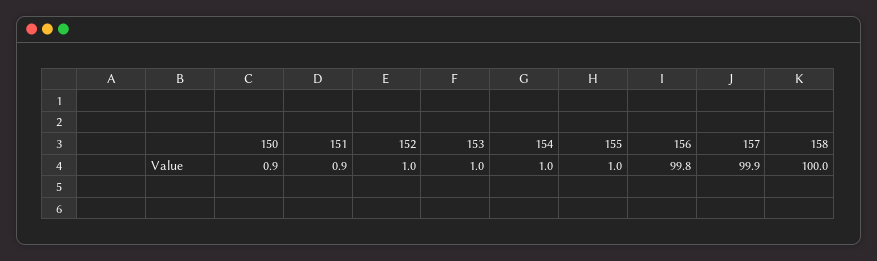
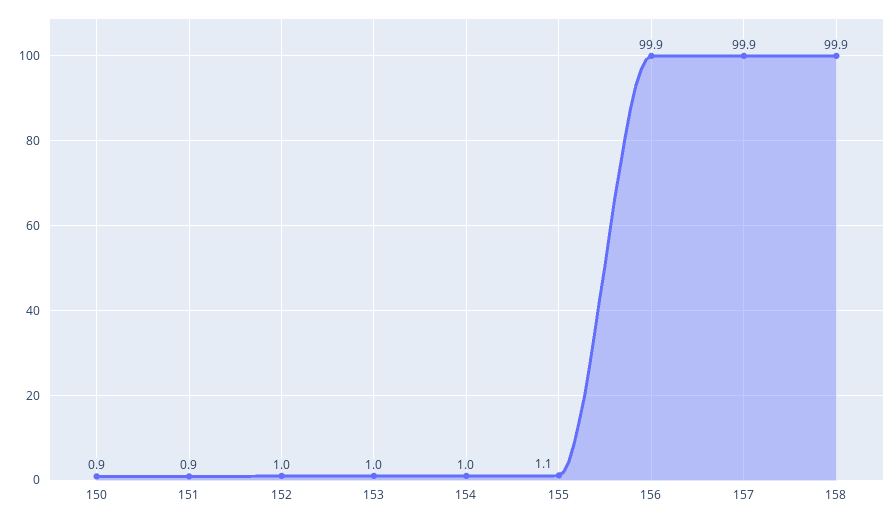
155: 1 -> 1.1
156: 99.8 -> 99.9
158: 100 -> 99.9

